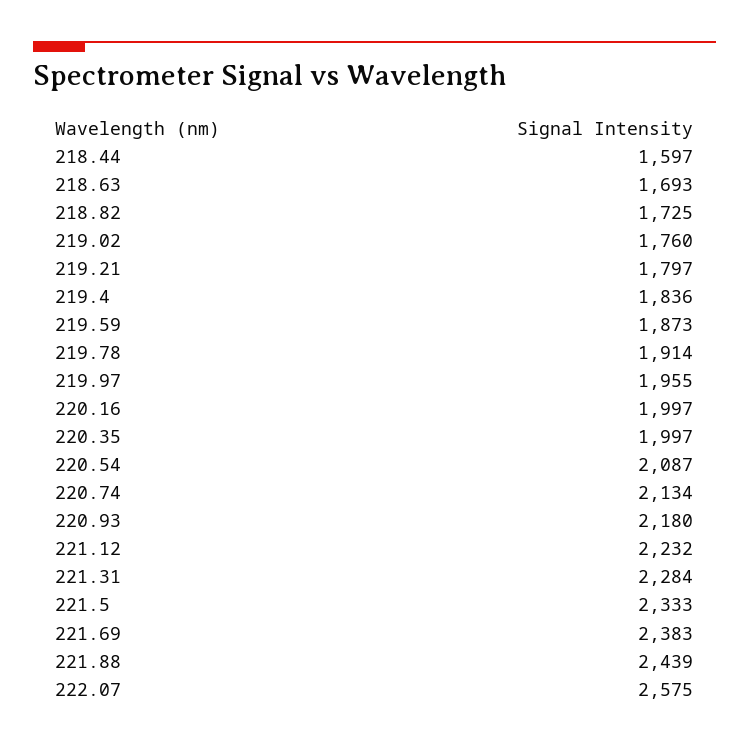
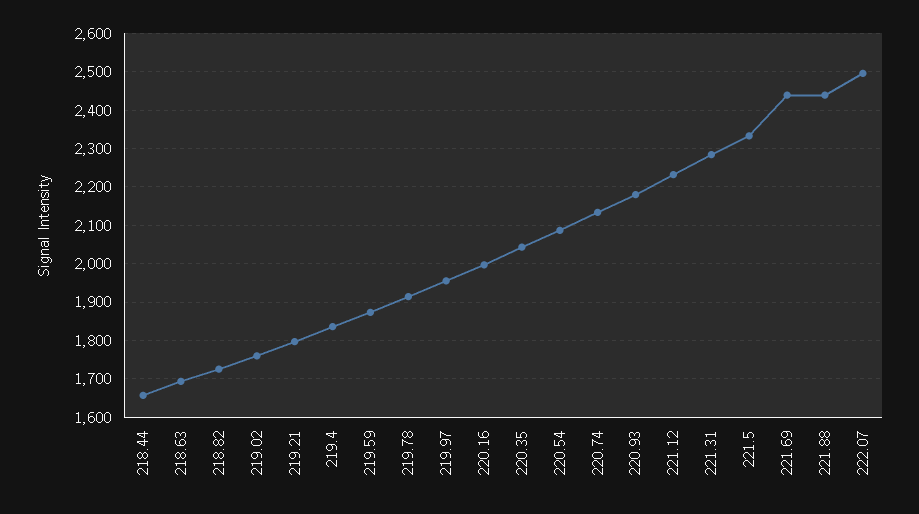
218.44: 1597 -> 1660
220.35: 1997 -> 2040
221.69: 2383 -> 2440
222.07: 2575 -> 2500

